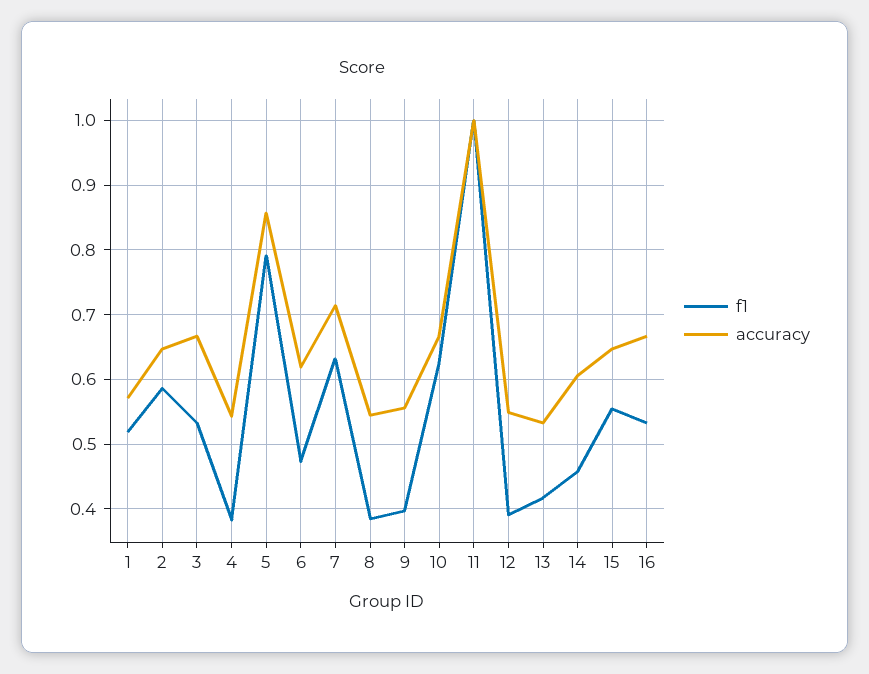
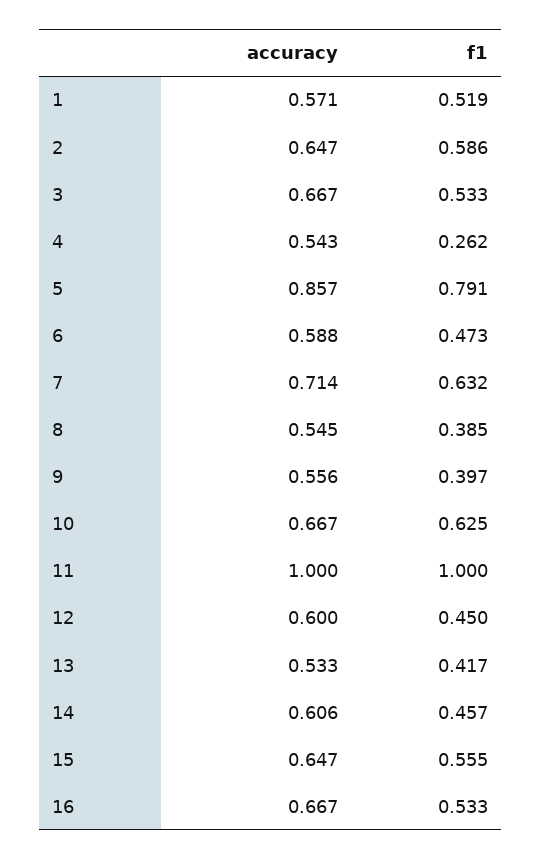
f1, 4: 0.38 -> 0.262
accuracy, 6: 0.62 -> 0.588
f1, 12: 0.39 -> 0.45
accuracy, 12: 0.55 -> 0.6

